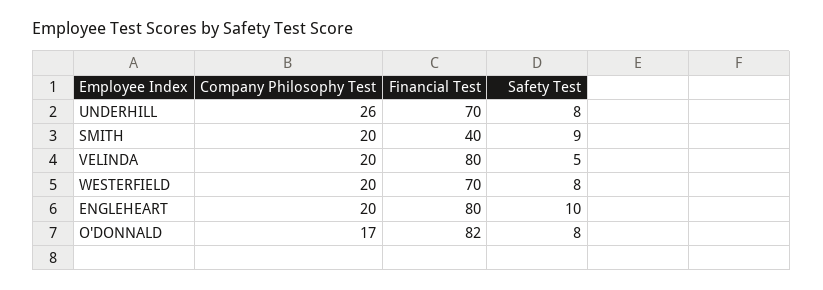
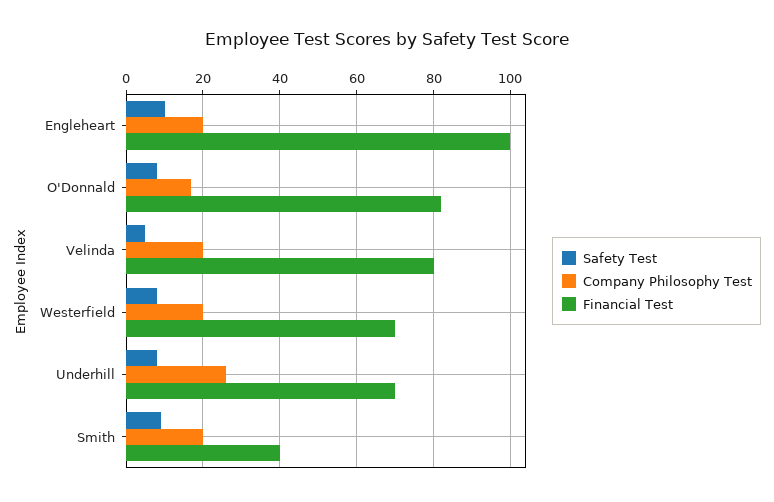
Financial Test, ENGLEHEART: 80 -> 100

